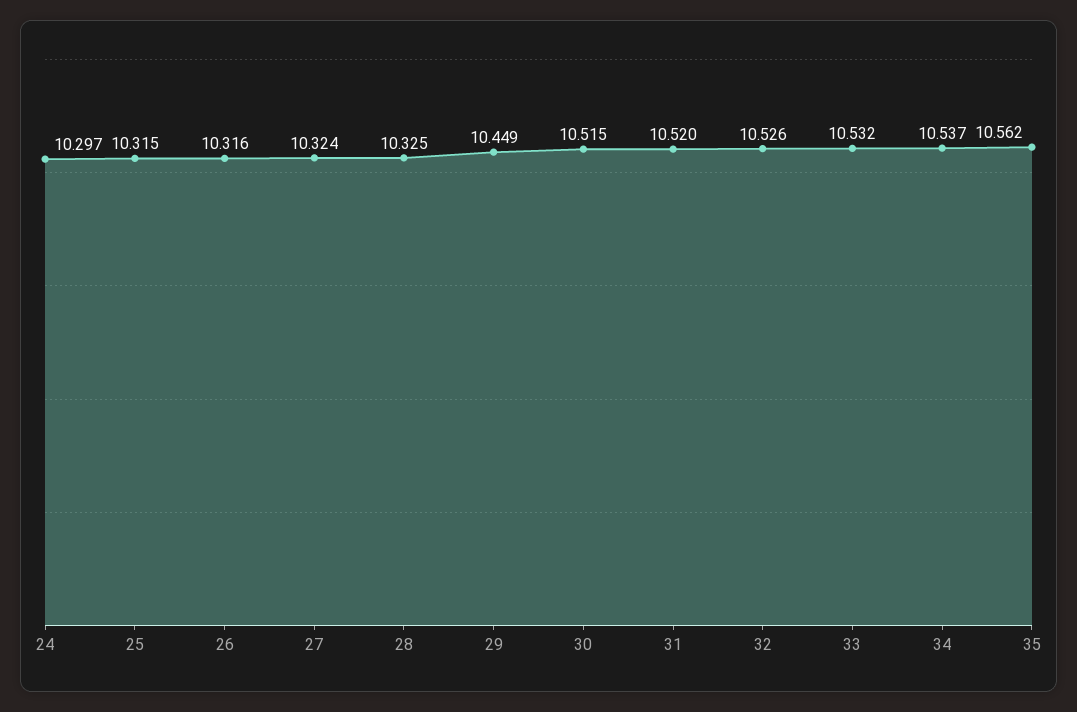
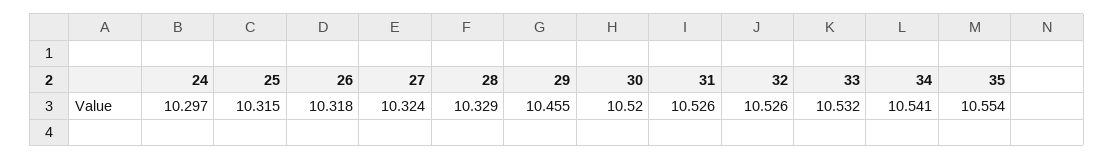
26: 10.316 -> 10.318
28: 10.325 -> 10.329
29: 10.449 -> 10.455
30: 10.515 -> 10.52
31: 10.52 -> 10.526
34: 10.537 -> 10.541
35: 10.562 -> 10.554

